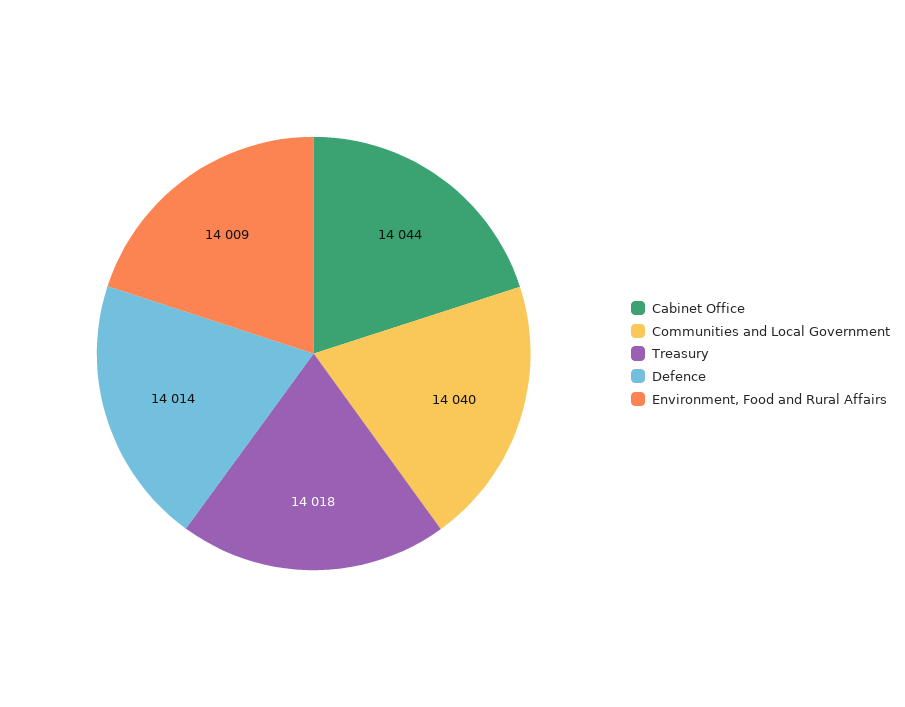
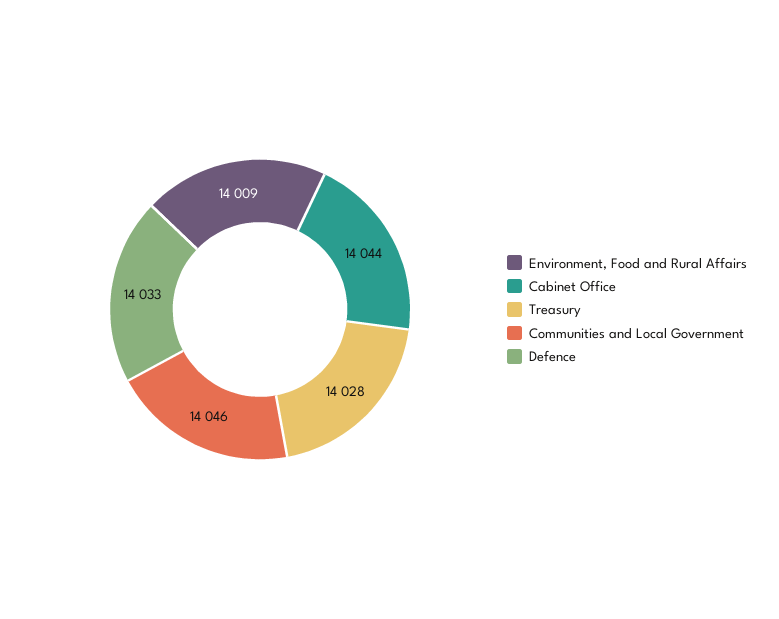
Communities and Local Government: 14040 -> 14046
Treasury: 14018 -> 14028
Defence: 14014 -> 14033

